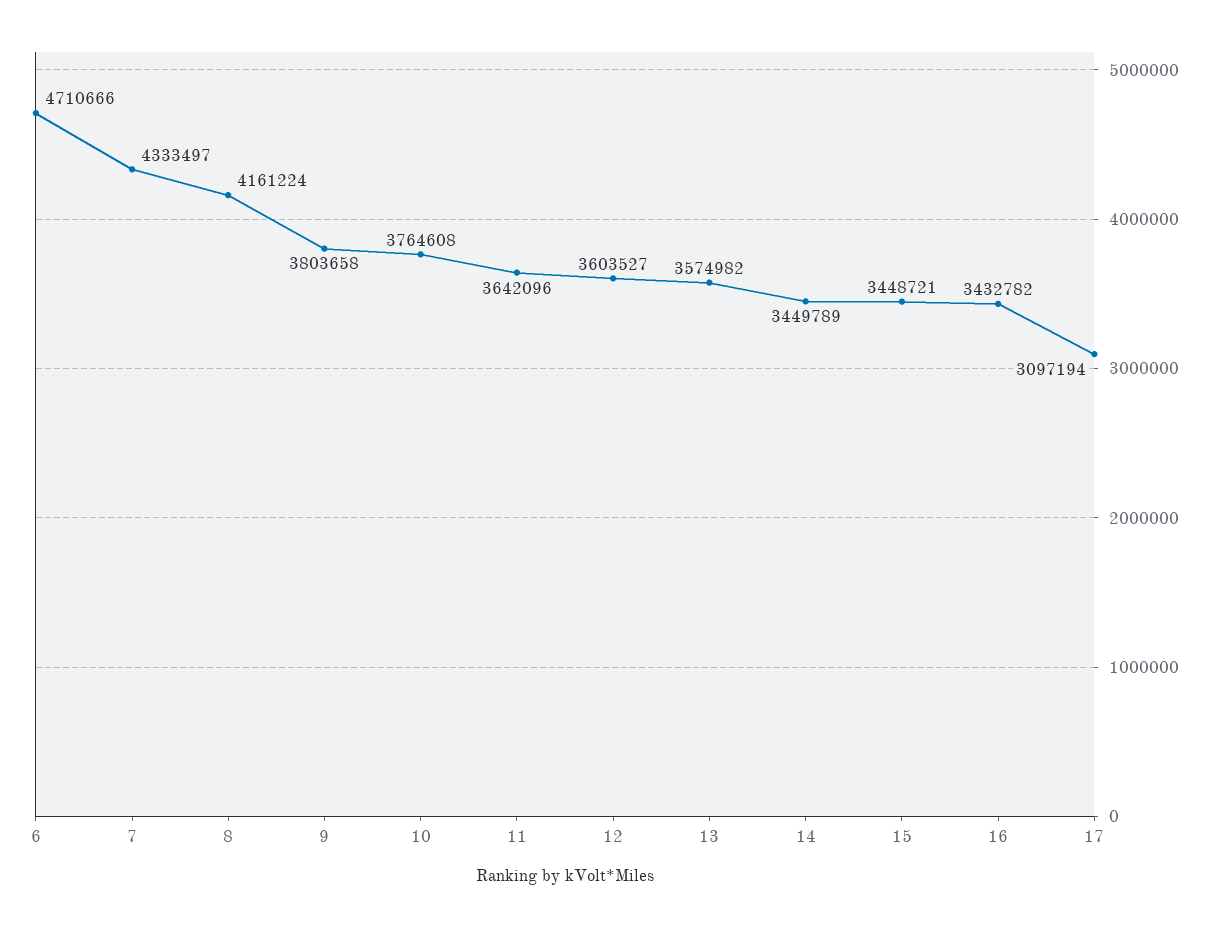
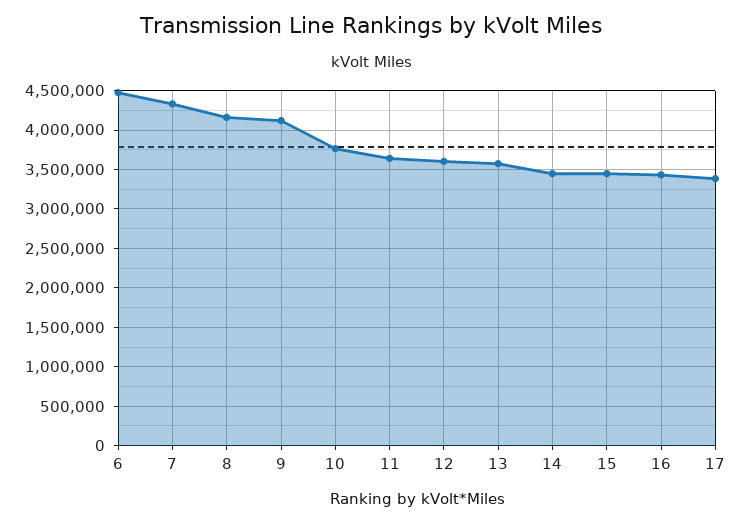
6: 4710666 -> 4500000
9: 3803658 -> 4100000
17: 3097194 -> 3400000

